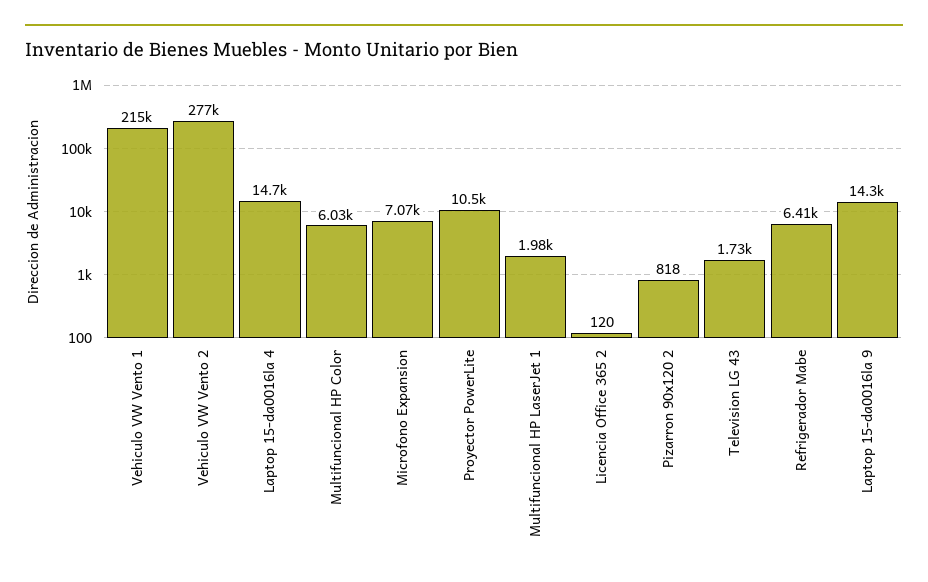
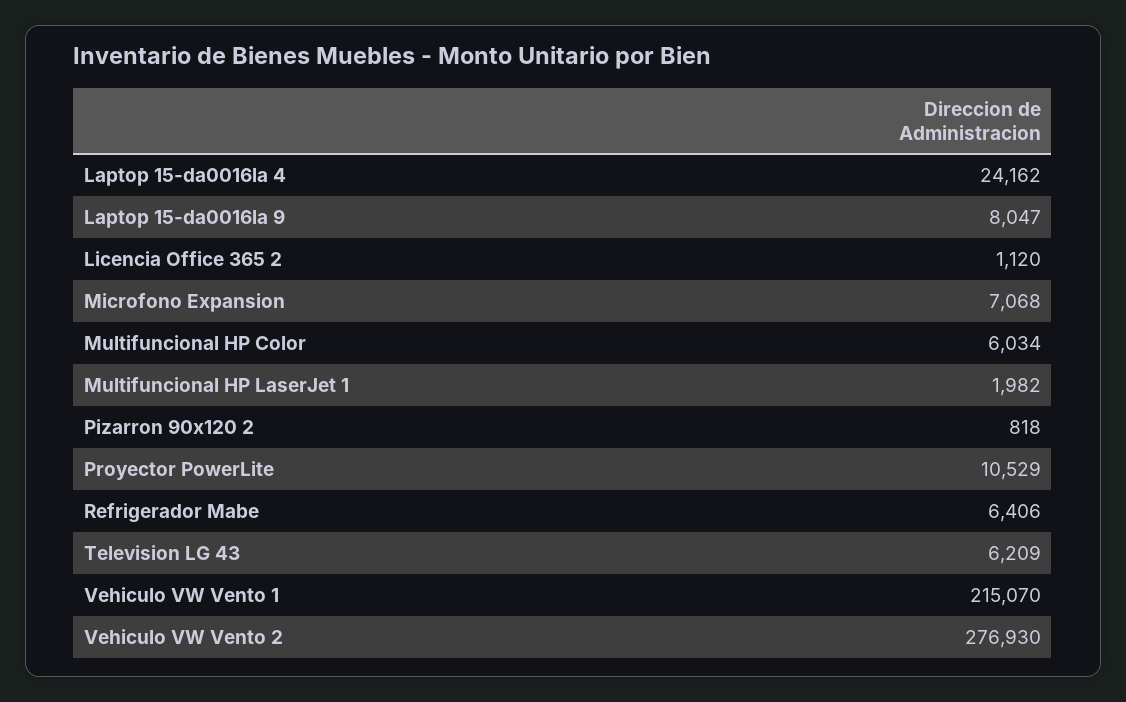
Laptop 15-da0016la 4: 14700 -> 24162
Licencia Office 365 2: 120 -> 1120
Television LG 43: 1730 -> 6209
Laptop 15-da0016la 9: 14300 -> 8047

